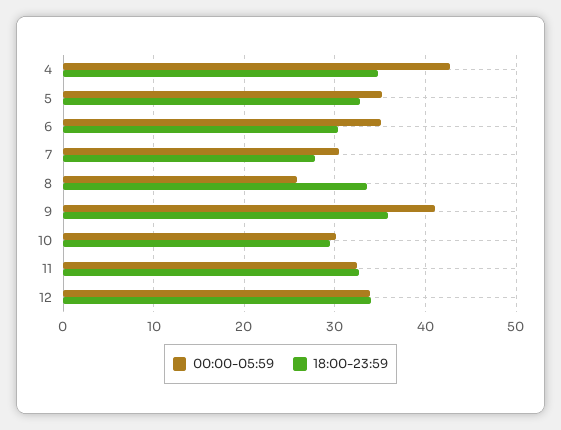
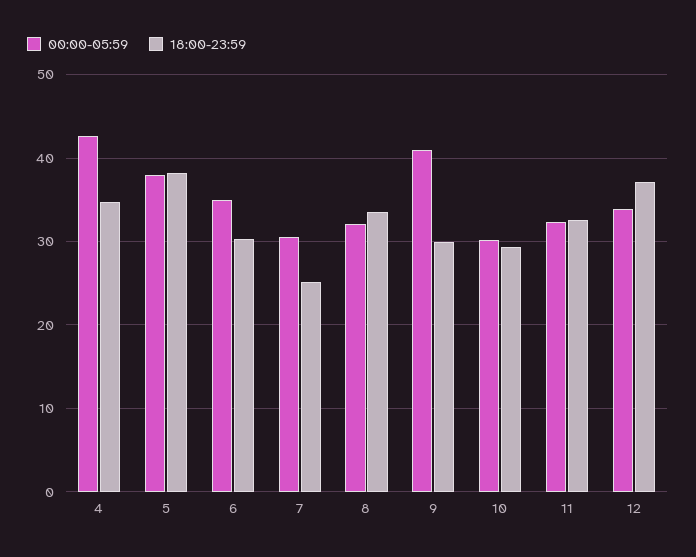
00:00-05:59, 5: 35 -> 38
18:00-23:59, 5: 33 -> 38
18:00-23:59, 7: 28 -> 25
00:00-05:59, 8: 26 -> 32
18:00-23:59, 9: 36 -> 30
18:00-23:59, 12: 34 -> 37

